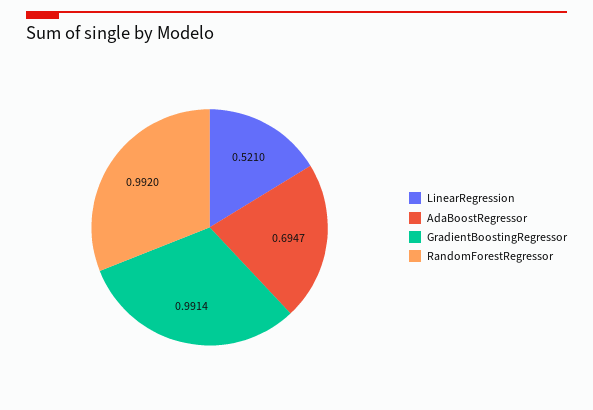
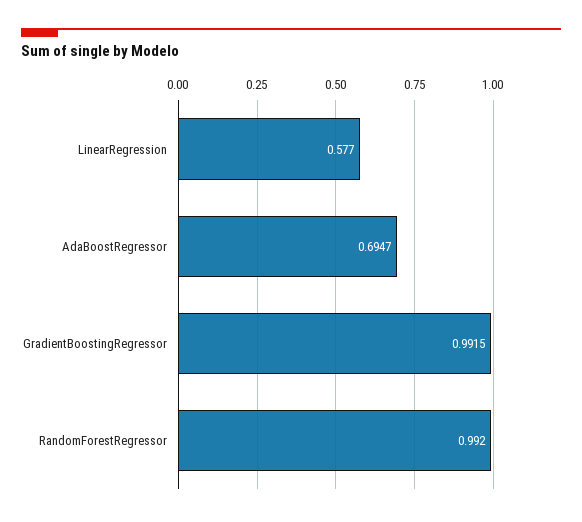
LinearRegression: 0.521 -> 0.577
GradientBoostingRegressor: 0.9914 -> 0.9915

